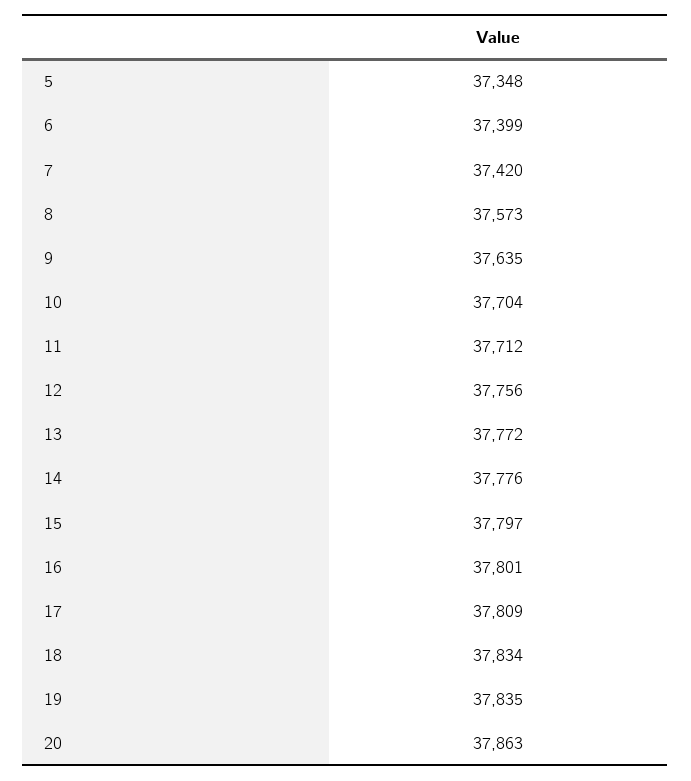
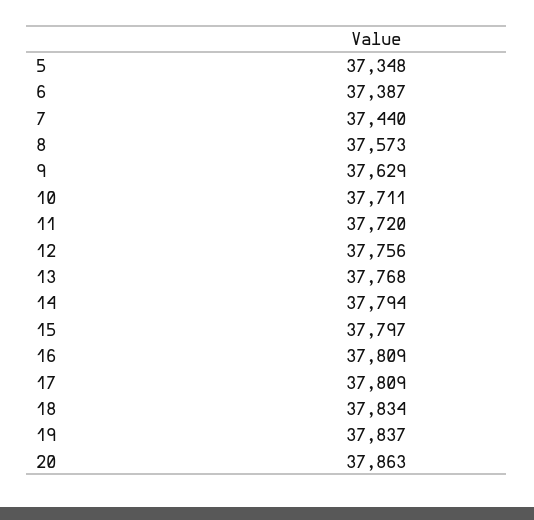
6: 37399 -> 37387
7: 37420 -> 37440
9: 37635 -> 37629
10: 37704 -> 37711
11: 37712 -> 37720
13: 37772 -> 37768
14: 37776 -> 37794
16: 37801 -> 37809
19: 37835 -> 37837

